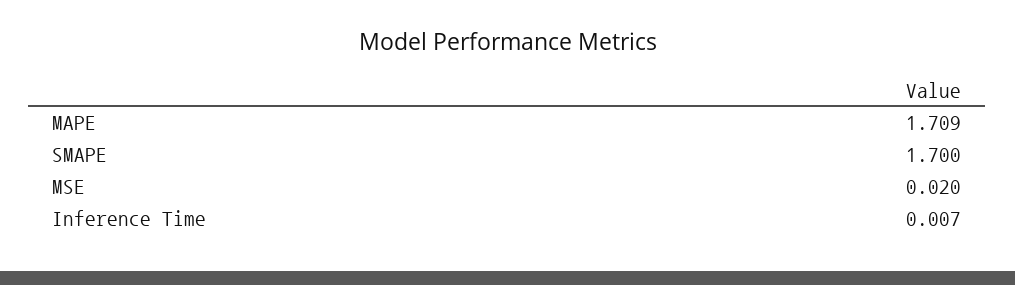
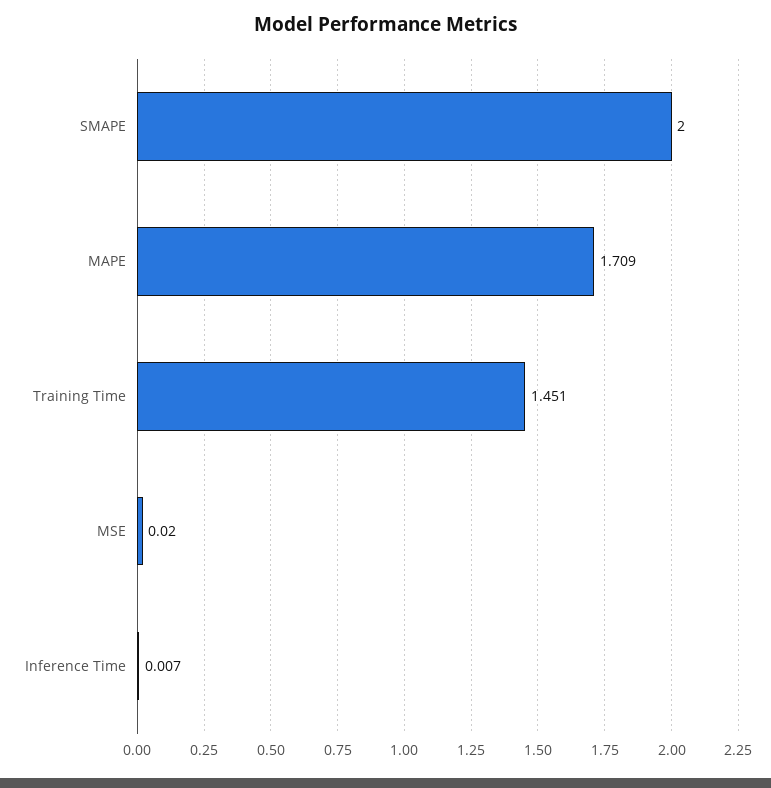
SMAPE: 1.7 -> 2
Training Time: none -> 1.451

